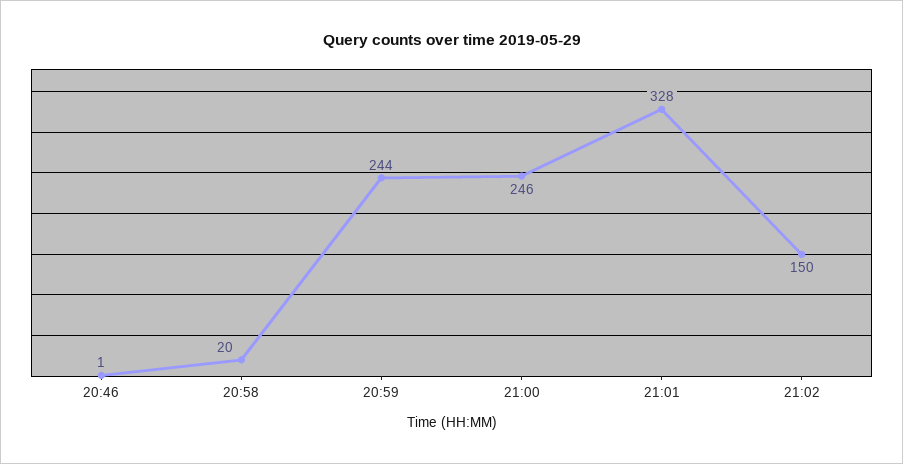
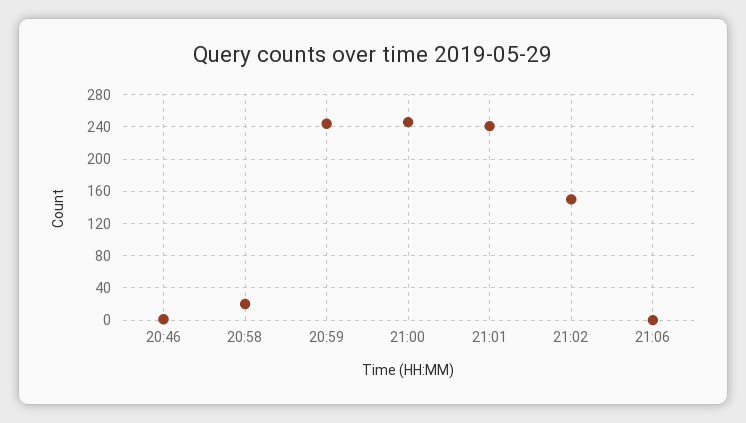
21:01: 328 -> 240
21:06: none -> 0

